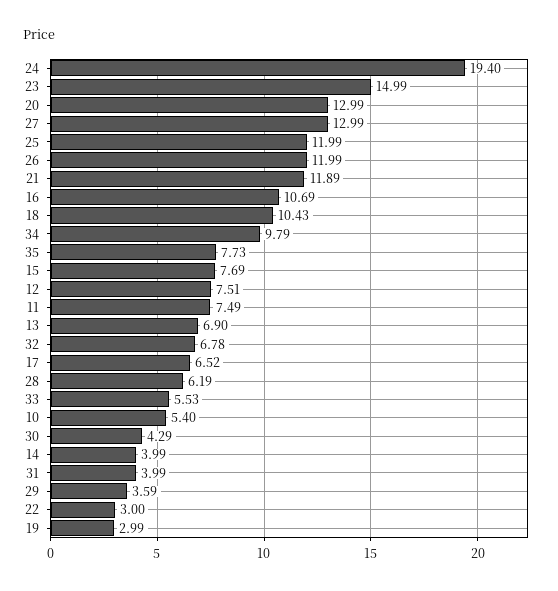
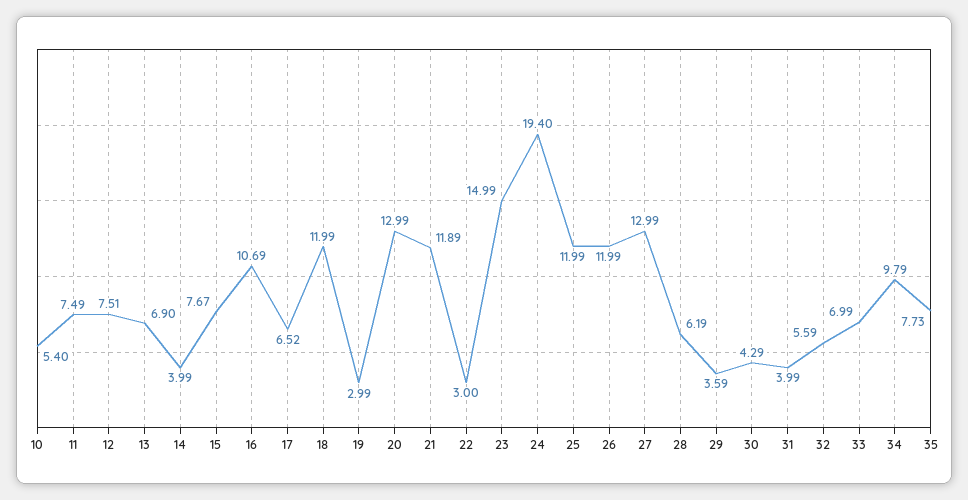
18: 10.43 -> 11.99
15: 7.69 -> 7.67
32: 6.78 -> 5.59
33: 5.53 -> 6.99

